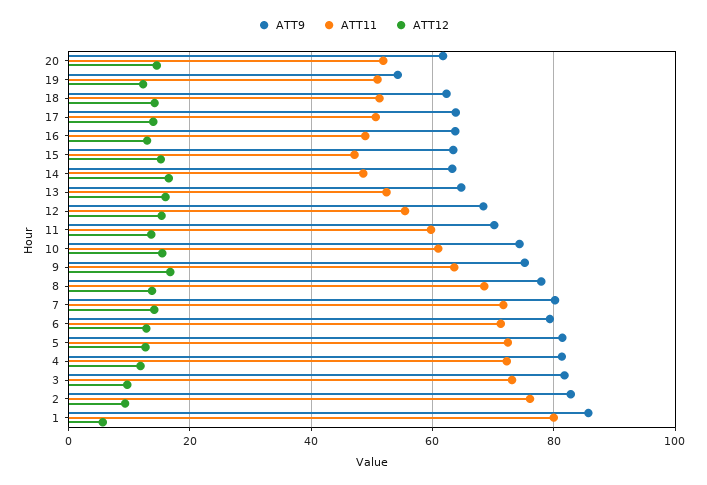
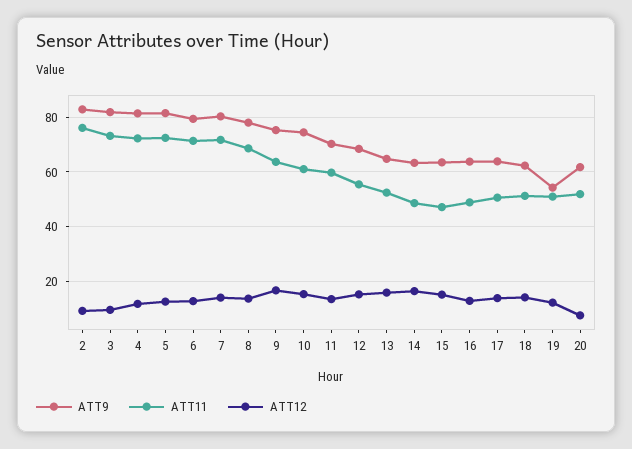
ATT12, 20: 14 -> 7.5
ATT9, 1: 86 -> none
ATT11, 1: 80 -> none
ATT12, 1: 6 -> none

